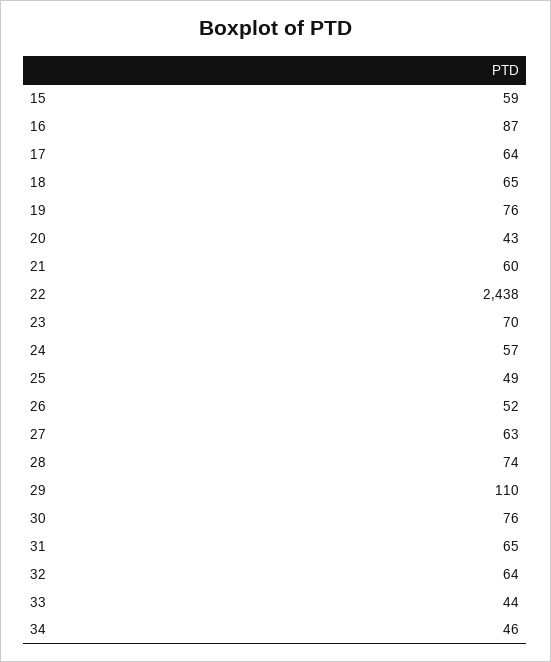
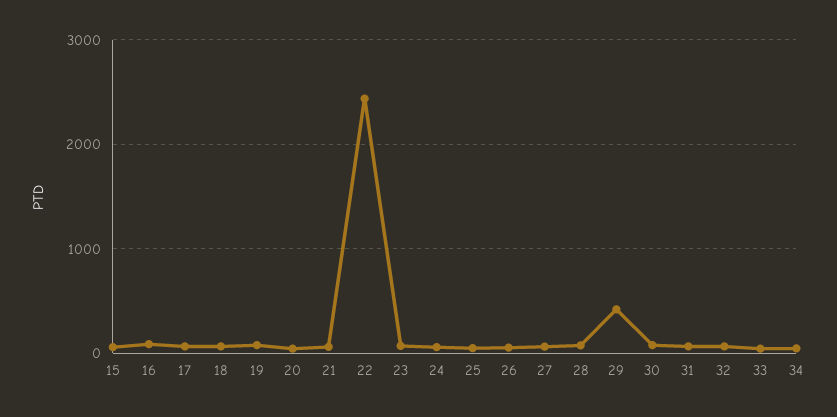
29: 110 -> 400

